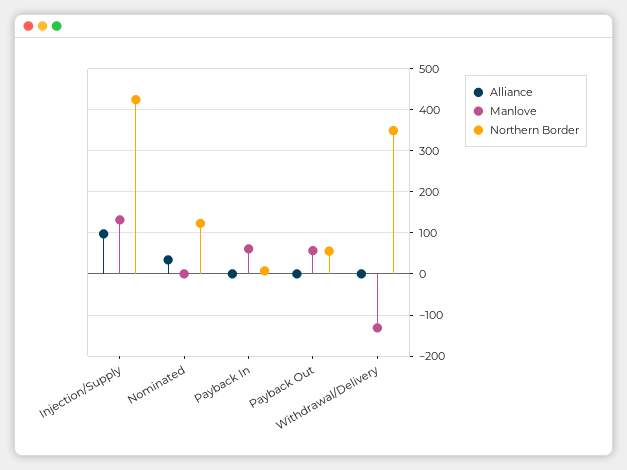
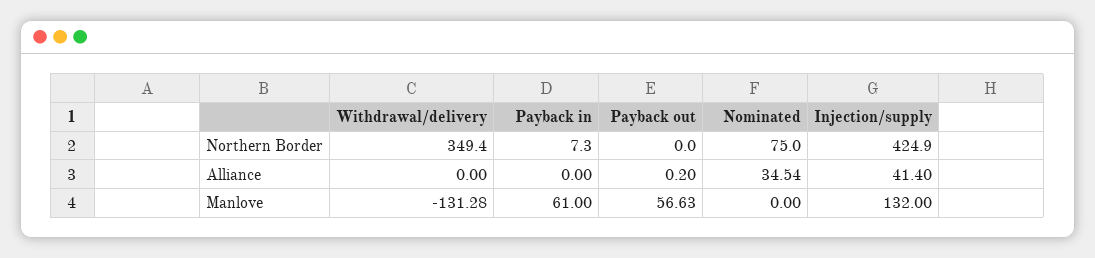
Alliance, Injection/Supply: 100 -> 41.4
Northern Border, Nominated: 120 -> 75
Northern Border, Payback Out: 60 -> 0

